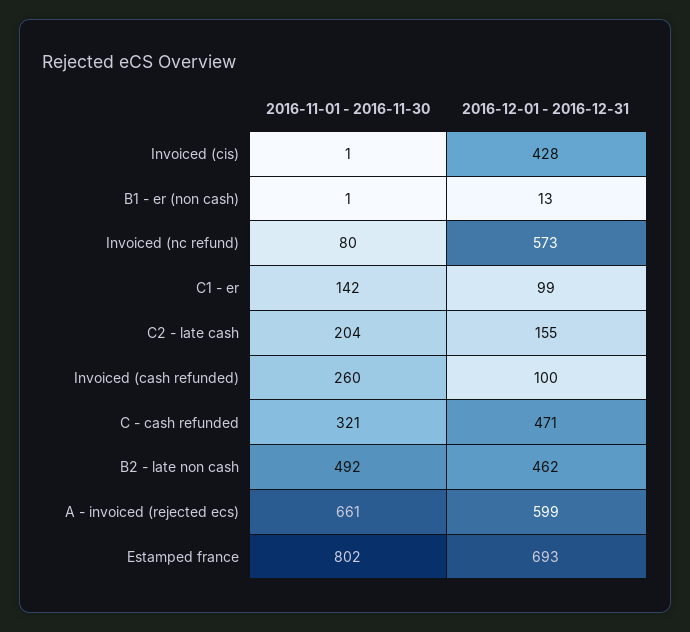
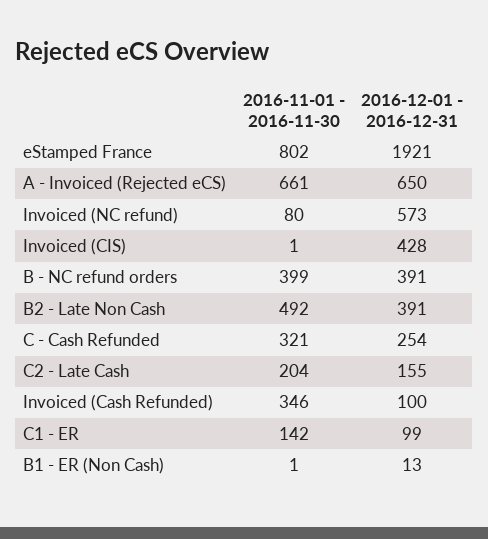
2016-11-01 - 2016-11-30, Invoiced (cash refunded): 260 -> 346
2016-12-01 - 2016-12-31, C - cash refunded: 471 -> 254
2016-12-01 - 2016-12-31, B2 - late non cash: 462 -> 391
2016-12-01 - 2016-12-31, A - invoiced (rejected ecs): 599 -> 650
2016-12-01 - 2016-12-31, Estamped france: 693 -> 1921
2016-11-01 - 2016-11-30, B - NC refund orders: none -> 399
2016-12-01 - 2016-12-31, B - NC refund orders: none -> 391

